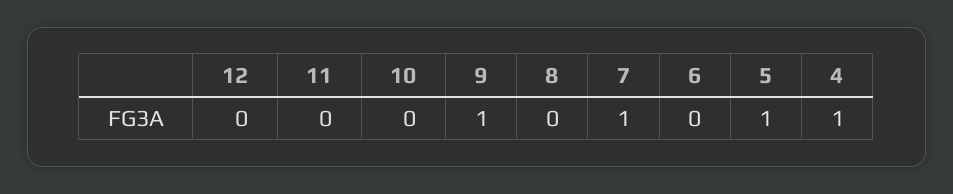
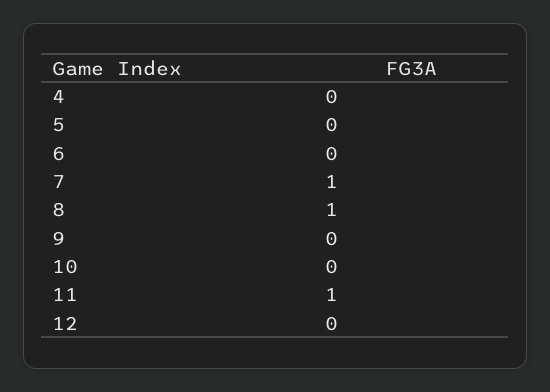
11: 0 -> 1
9: 1 -> 0
8: 0 -> 1
5: 1 -> 0
4: 1 -> 0

